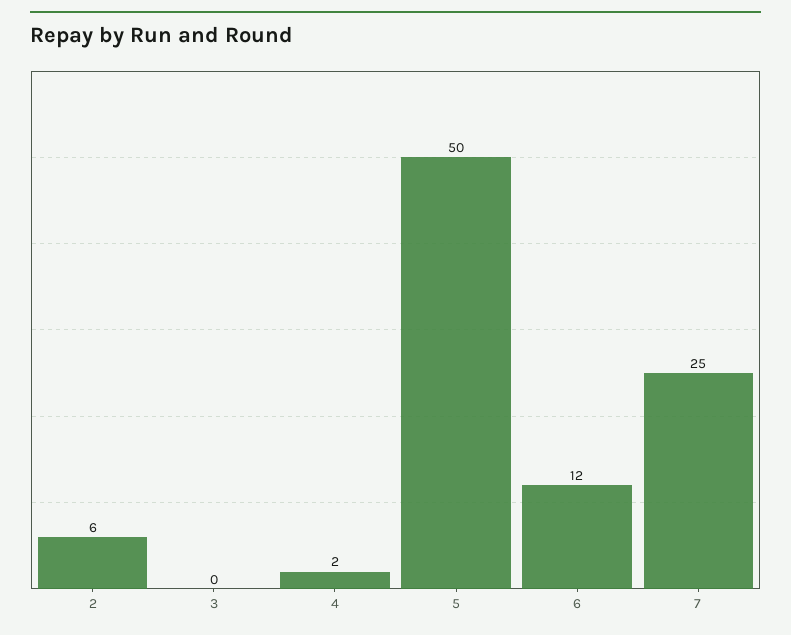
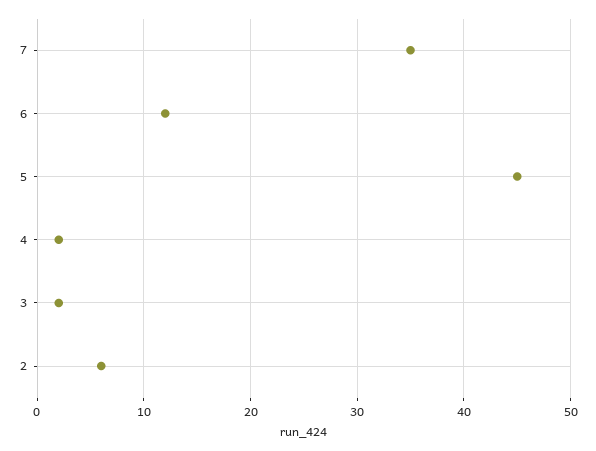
3: 0 -> 2
5: 50 -> 45
7: 25 -> 35

